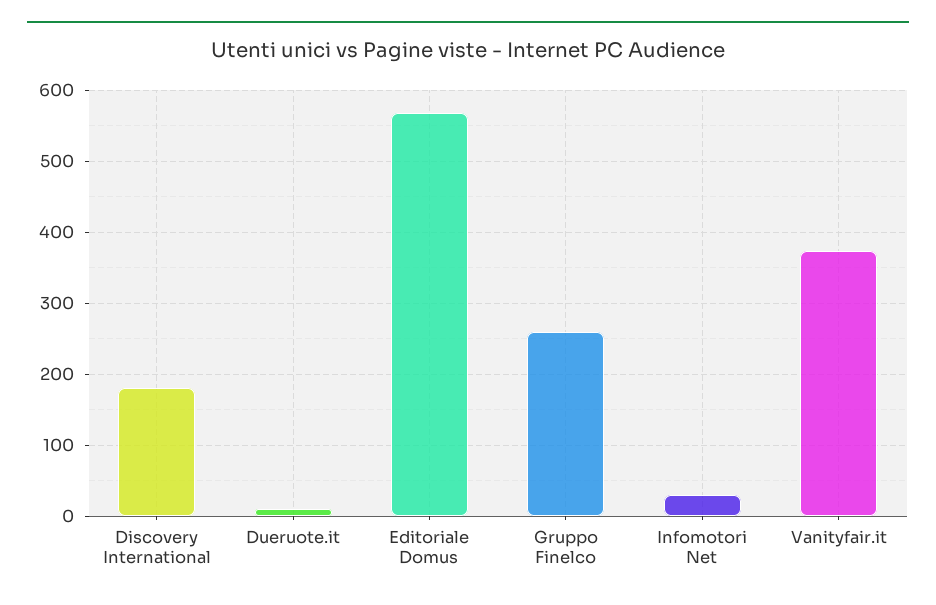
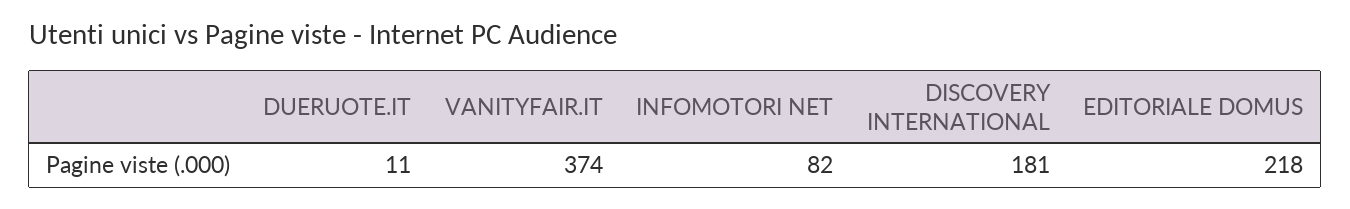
Editoriale Domus: 570 -> 218
Gruppo Finelco: 260 -> none
Infomotori Net: 30 -> 82

